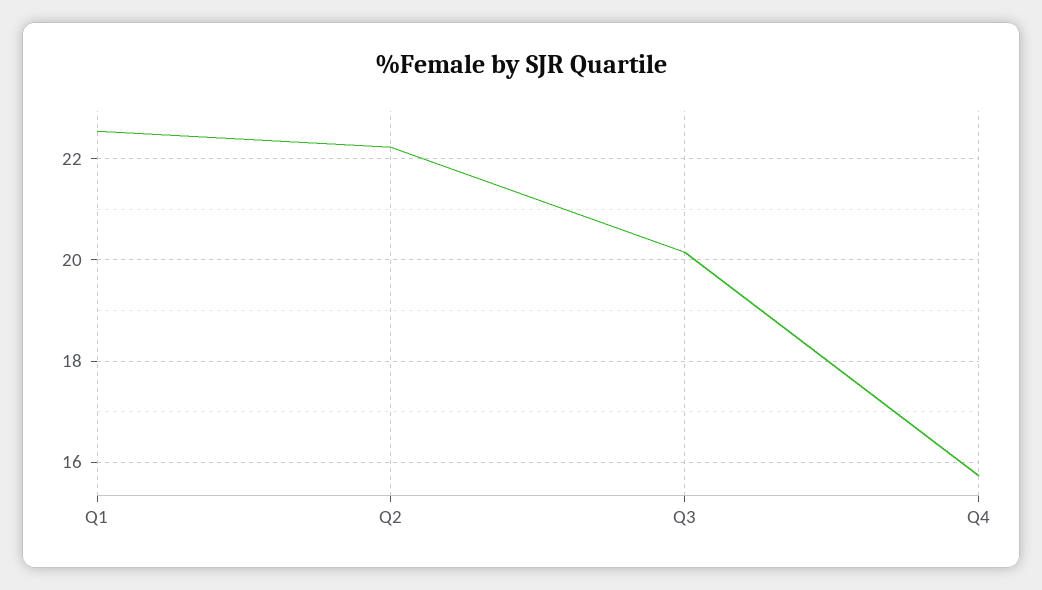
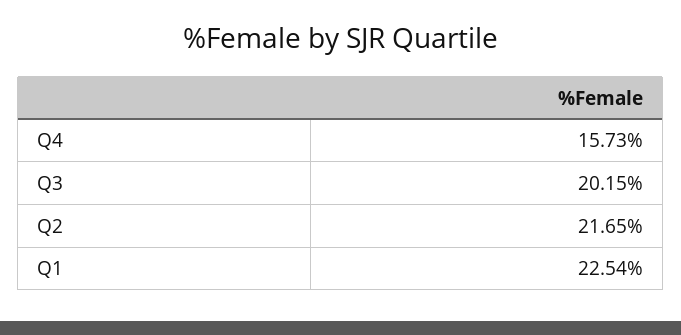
Q2: 22.2 -> 21.65

